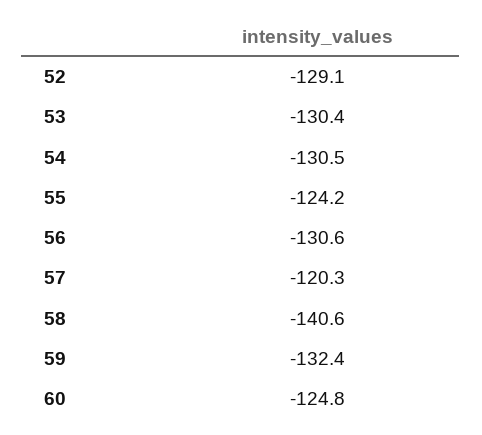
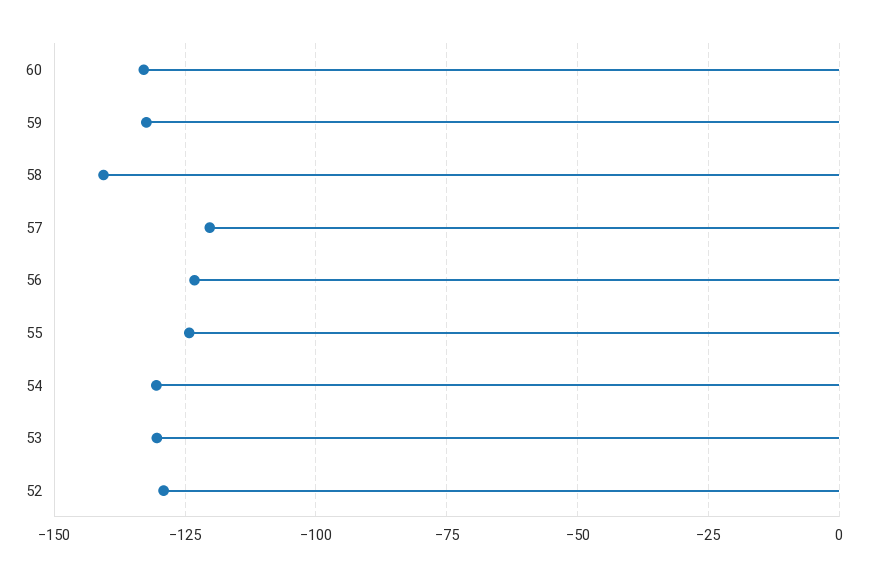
56: -130.6 -> -122.5
60: -124.8 -> -132.5

